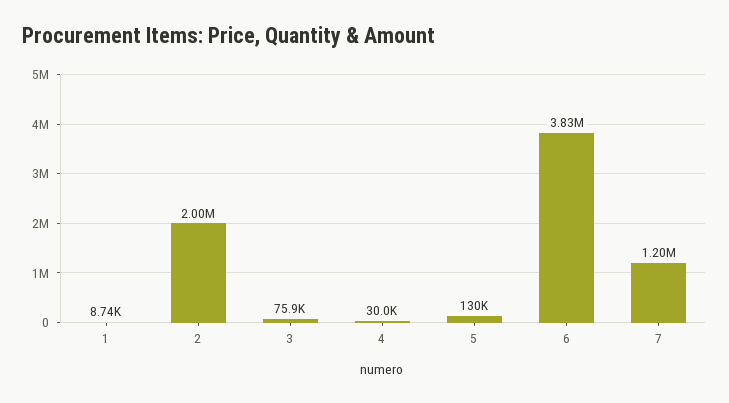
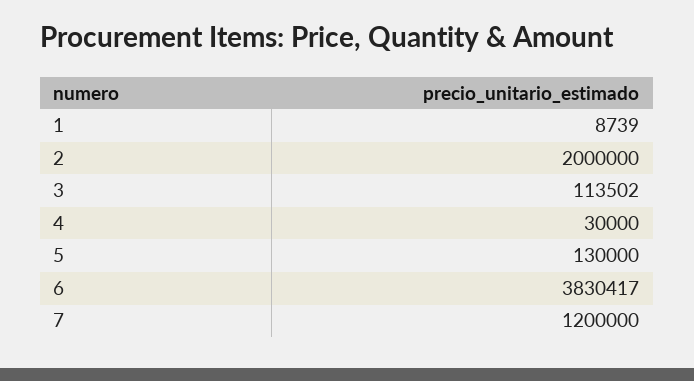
3: 75900 -> 113502

